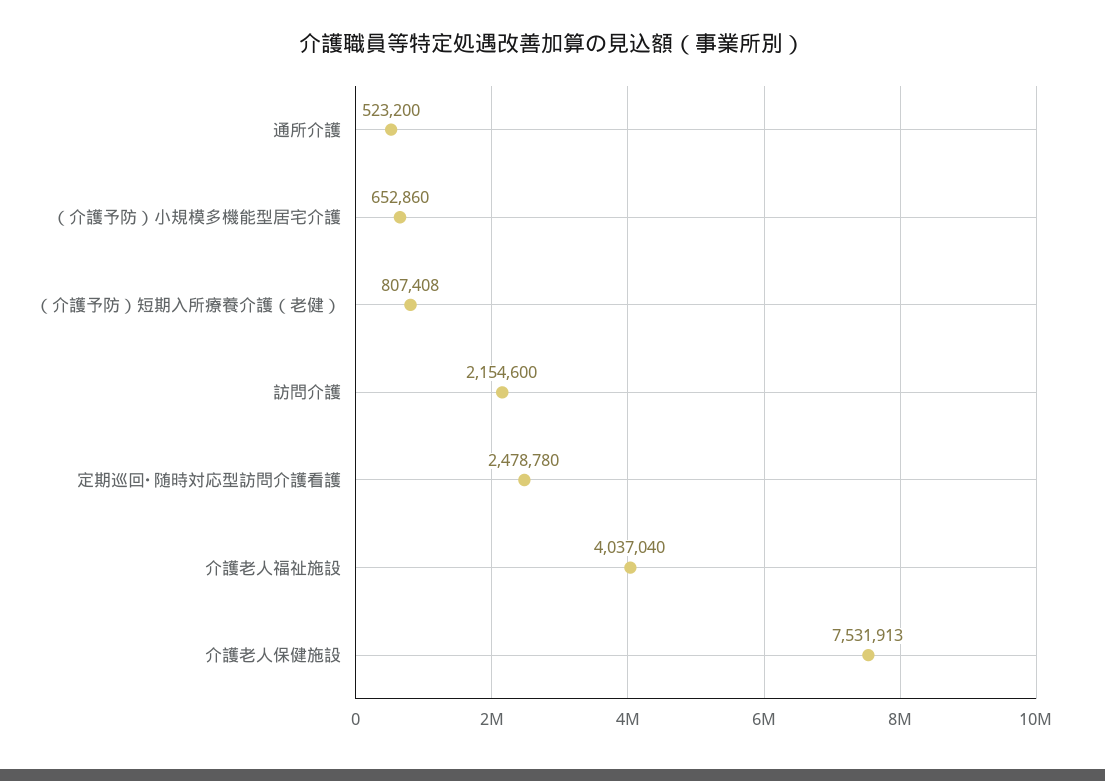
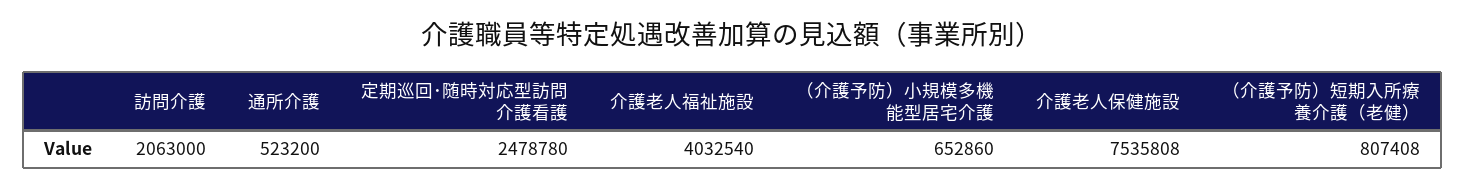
訪問介護: 2154600 -> 2063000
介護老人福祉施設: 4037040 -> 4032540
介護老人保健施設: 7531913 -> 7535808

